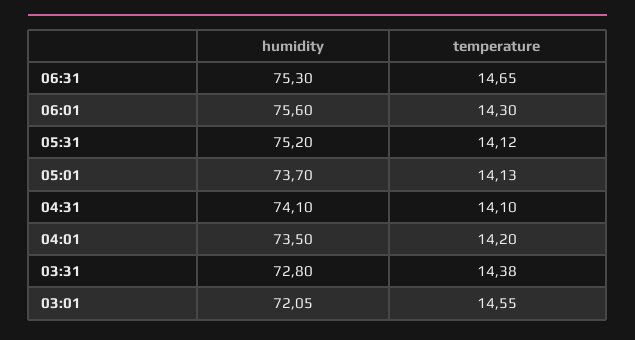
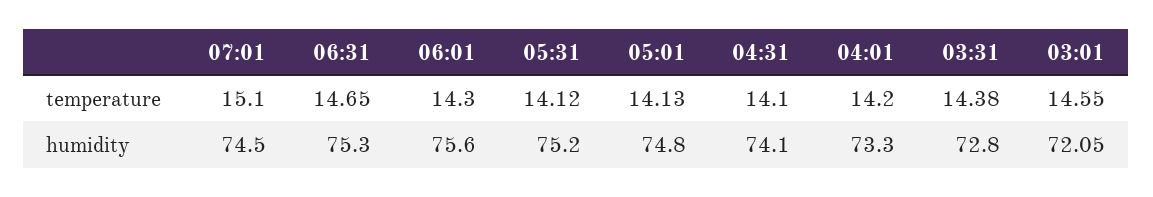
humidity, 05:01: 73.7 -> 74.8
humidity, 04:01: 73.5 -> 73.3
temperature, 07:01: none -> 15.1
humidity, 07:01: none -> 74.5

